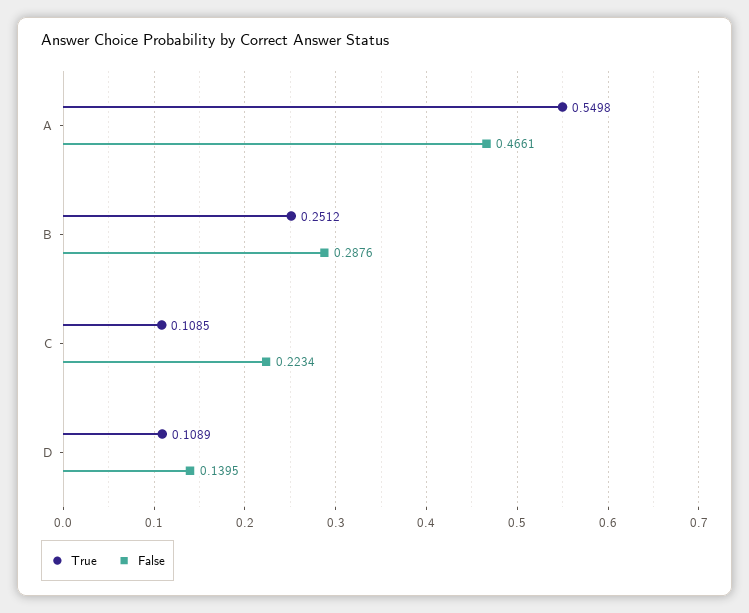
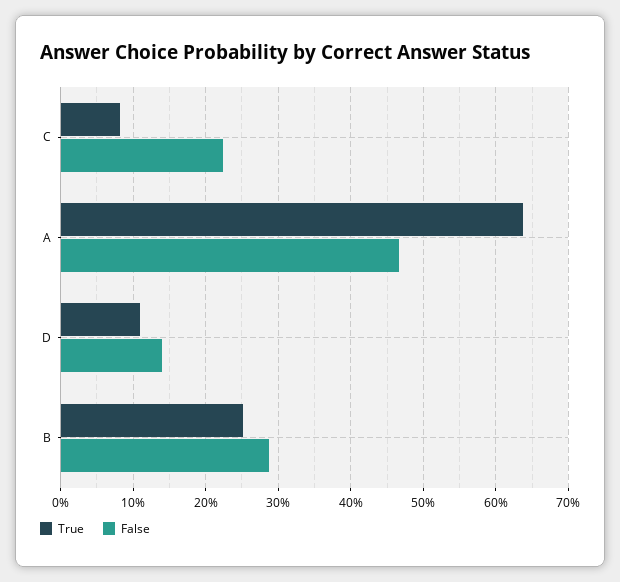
True, A: 0.5498 -> 0.64
True, C: 0.1085 -> 0.08

